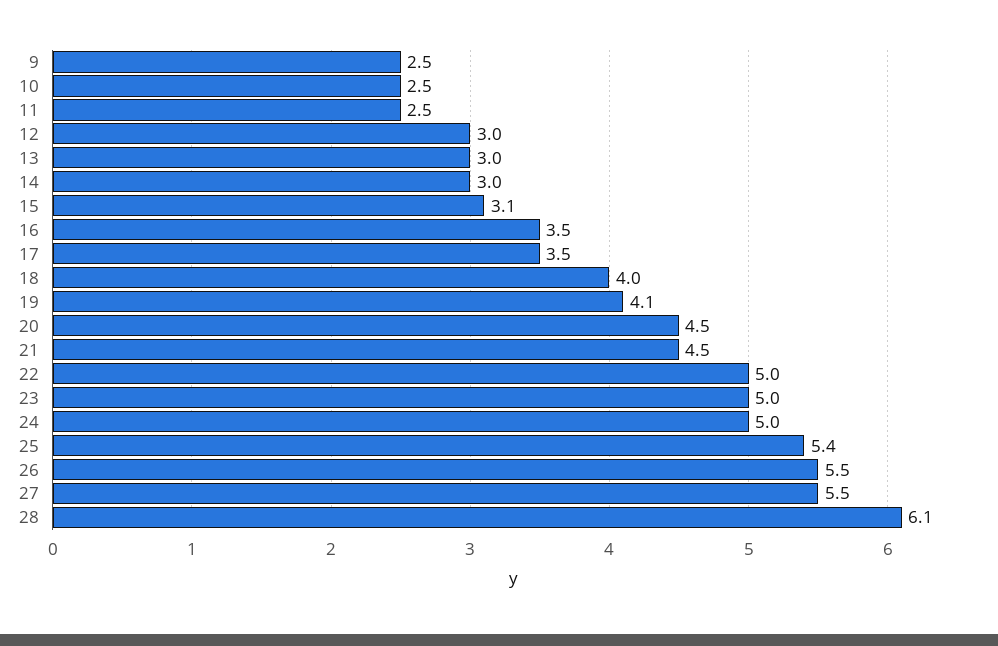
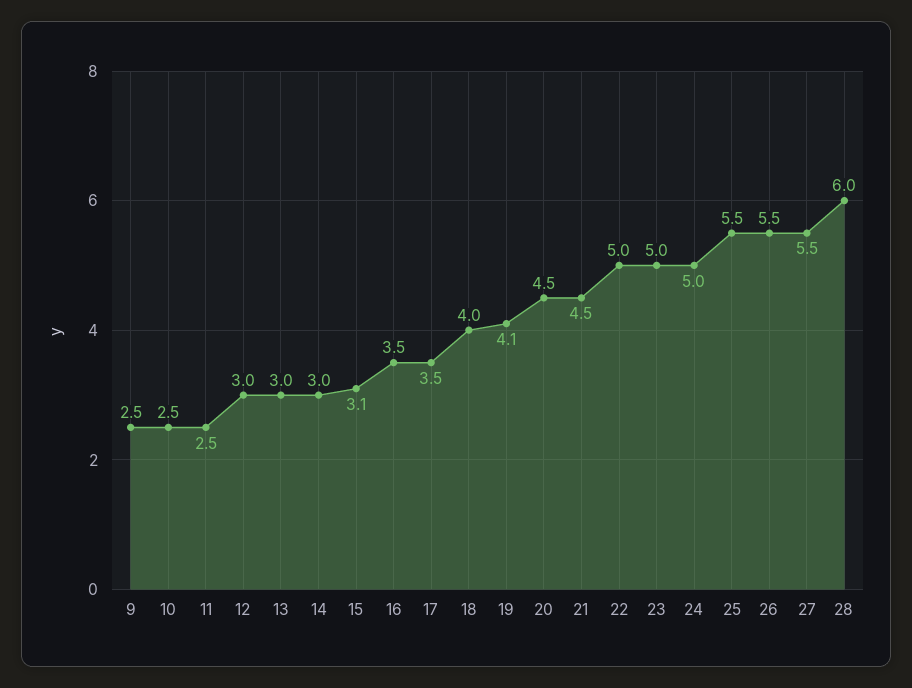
25: 5.4 -> 5.5
28: 6.1 -> 6

